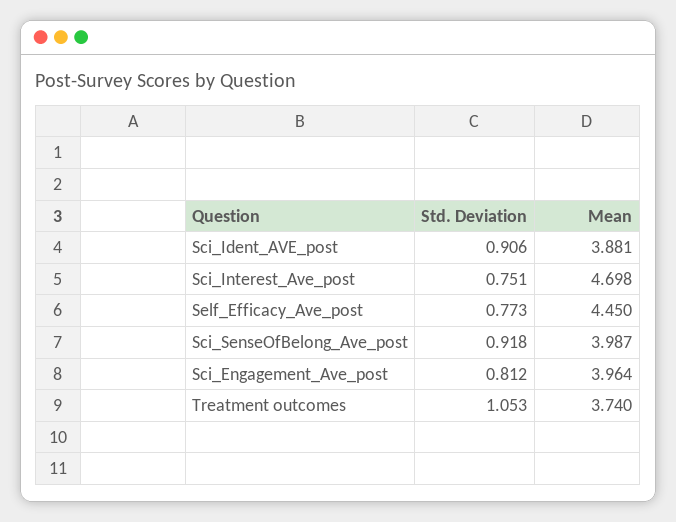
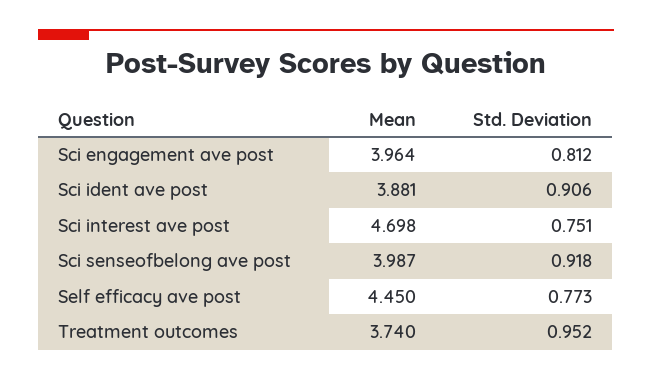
Std. Deviation, Treatment outcomes: 1.053 -> 0.952

